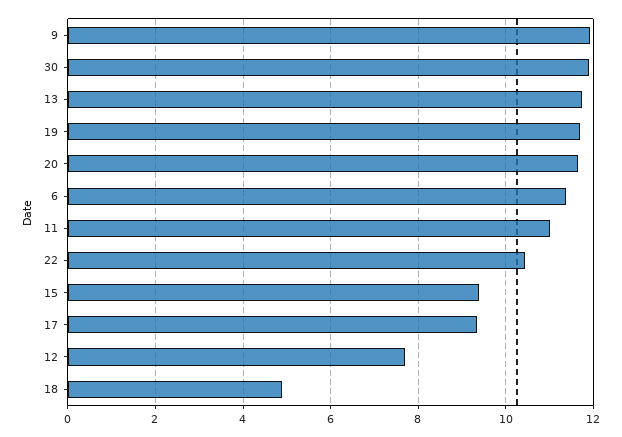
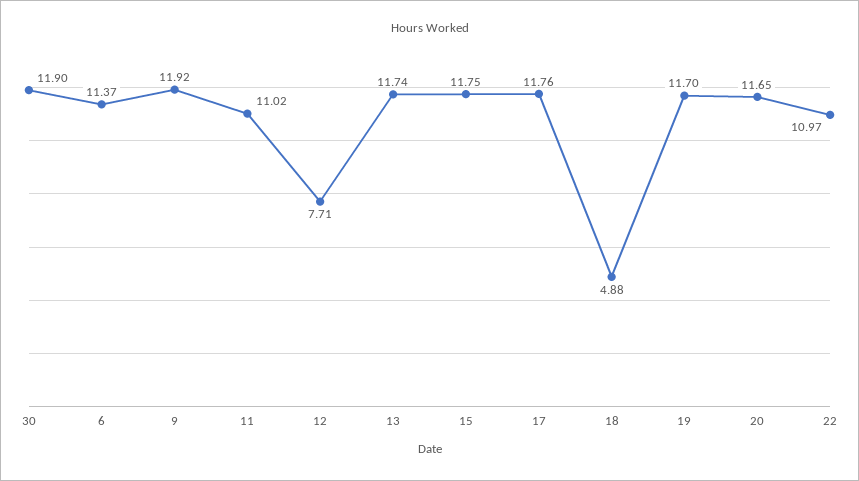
22: 10.4 -> 10.97
15: 9.4 -> 11.75
17: 9.4 -> 11.76

